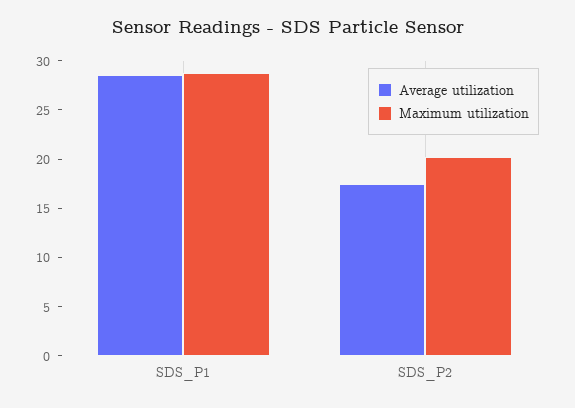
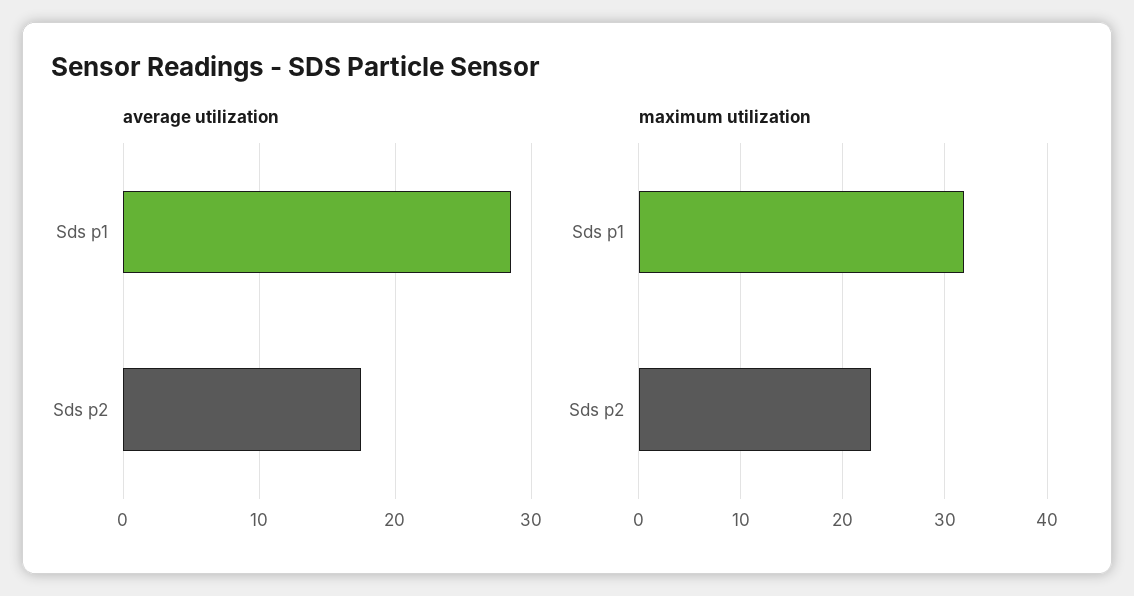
Maximum utilization, SDS_P1: 29 -> 32
Maximum utilization, SDS_P2: 20 -> 23

